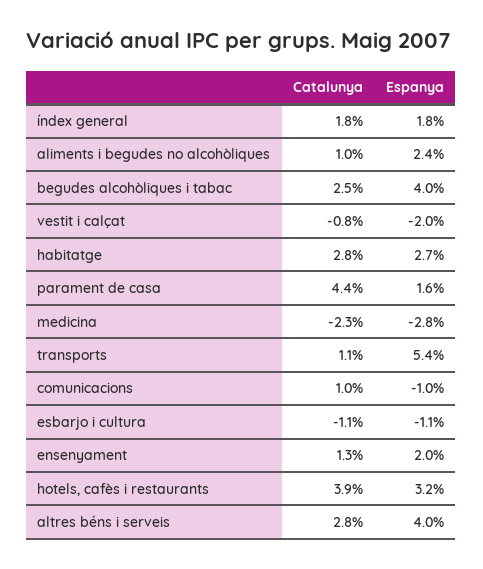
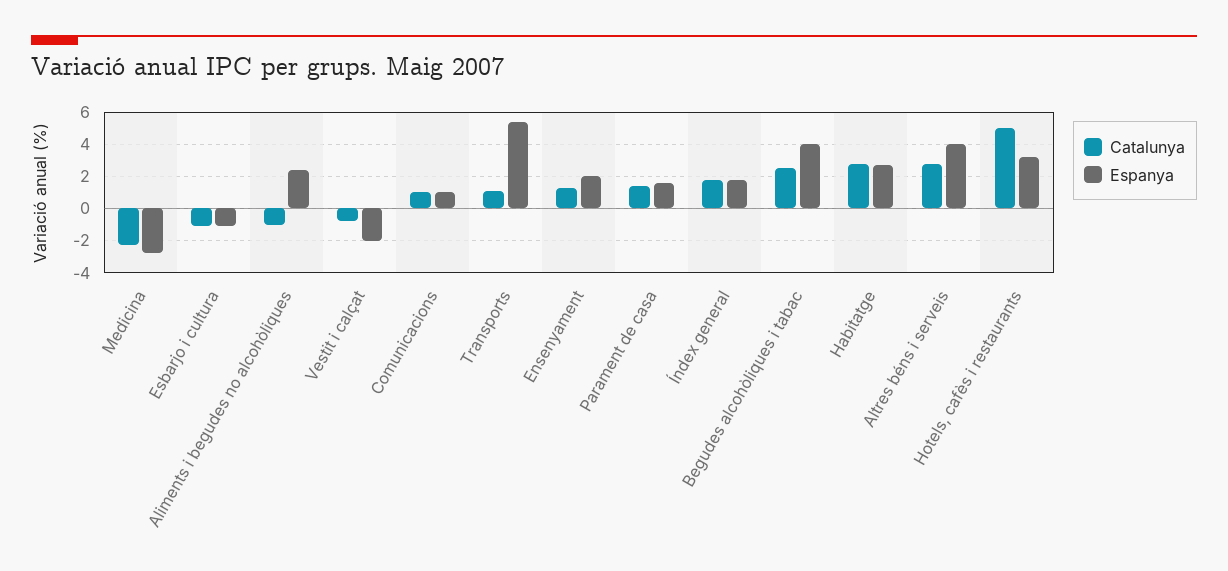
Catalunya, aliments i begudes no alcohòliques: 1 -> -1
Catalunya, parament de casa: 4.4 -> 1.5
Espanya, comunicacions: -1 -> 1
Catalunya, hotels, cafès i restaurants: 3.9 -> 5

